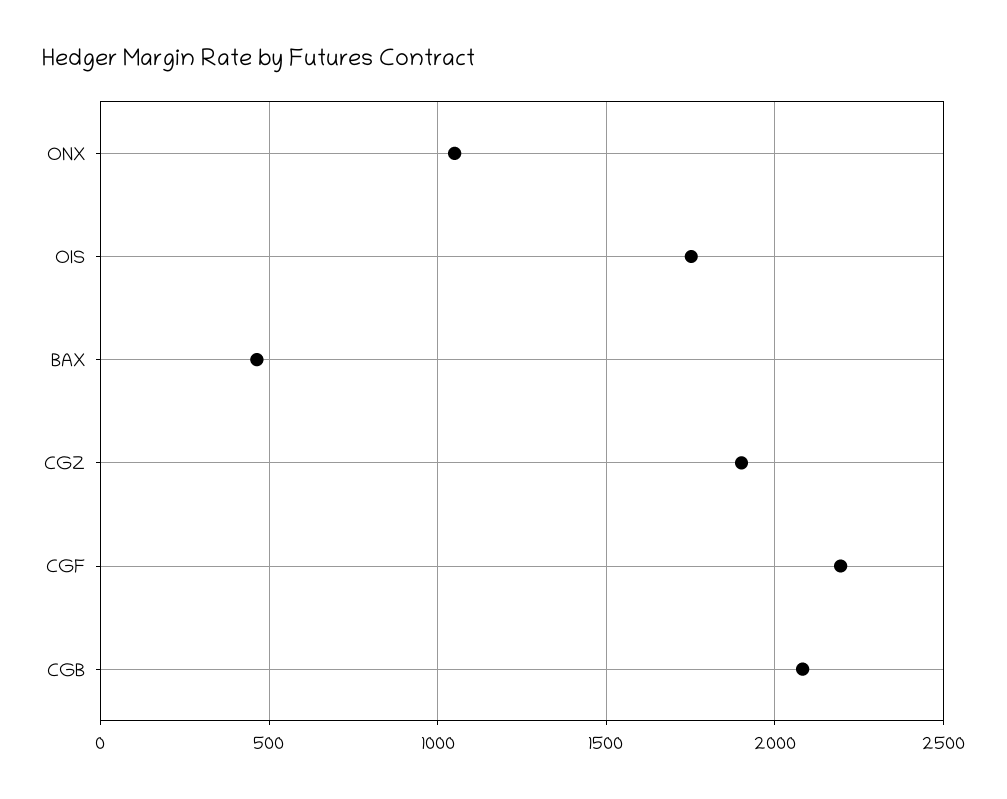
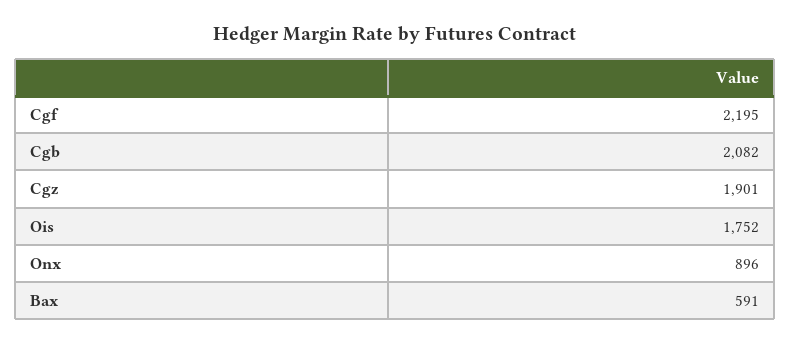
ONX: 1050 -> 896
BAX: 450 -> 591

